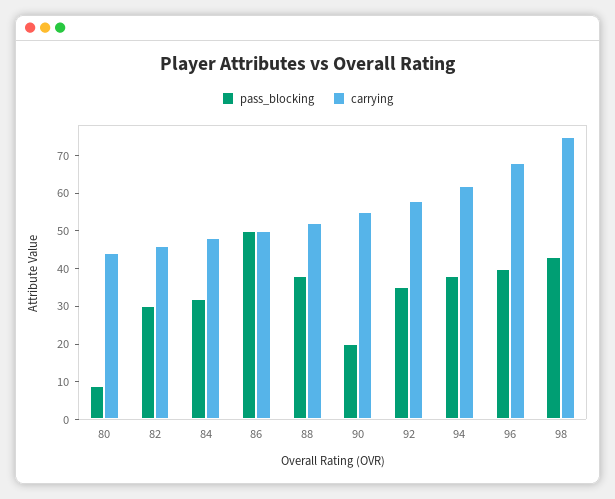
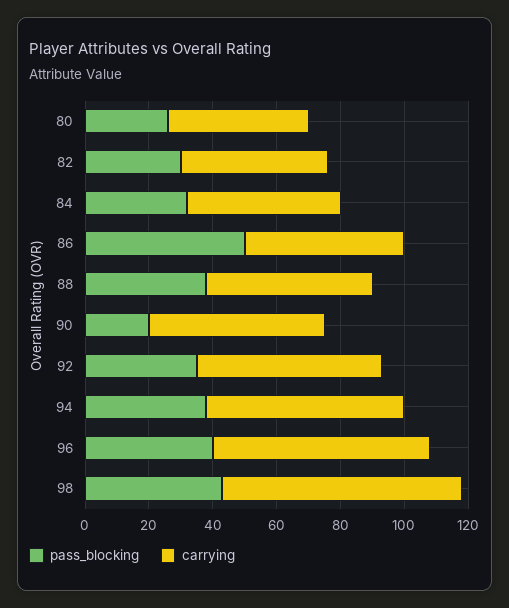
pass_blocking, 80: 10 -> 25

